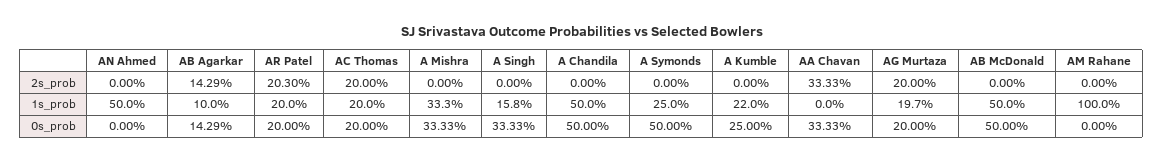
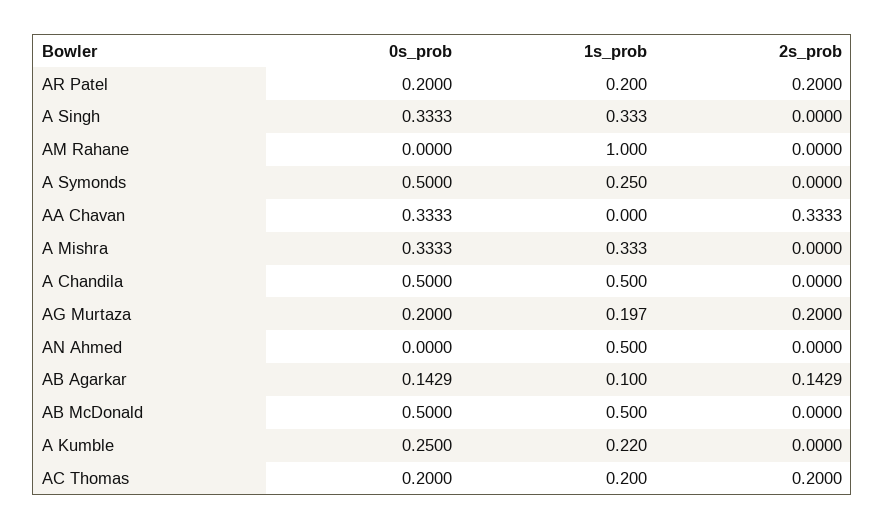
AR Patel, 2s_prob: 0.203 -> 0.2
A Singh, 1s_prob: 0.158 -> 0.333

